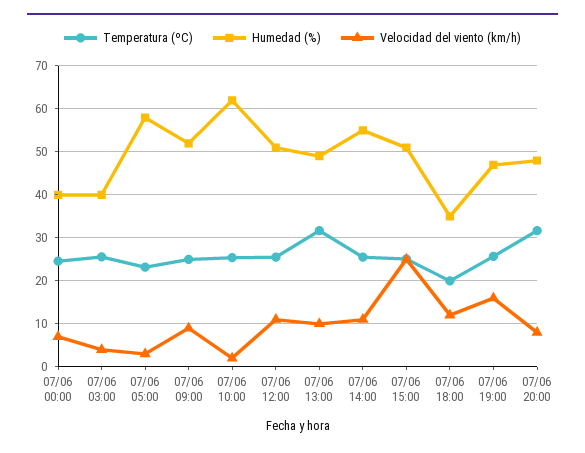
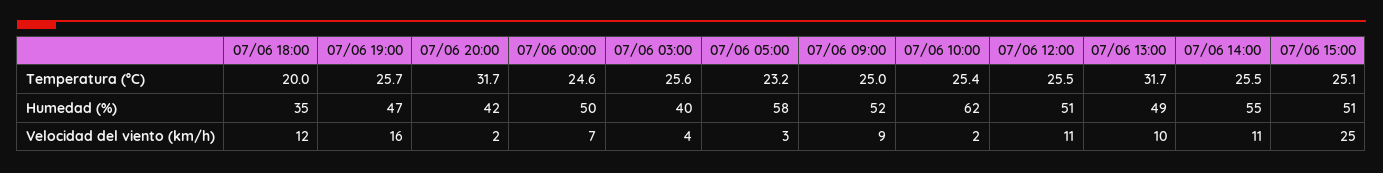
Humedad (%), 07/06 00:00: 40 -> 50
Humedad (%), 07/06 20:00: 48 -> 42
Velocidad del viento (km/h), 07/06 20:00: 8 -> 2

